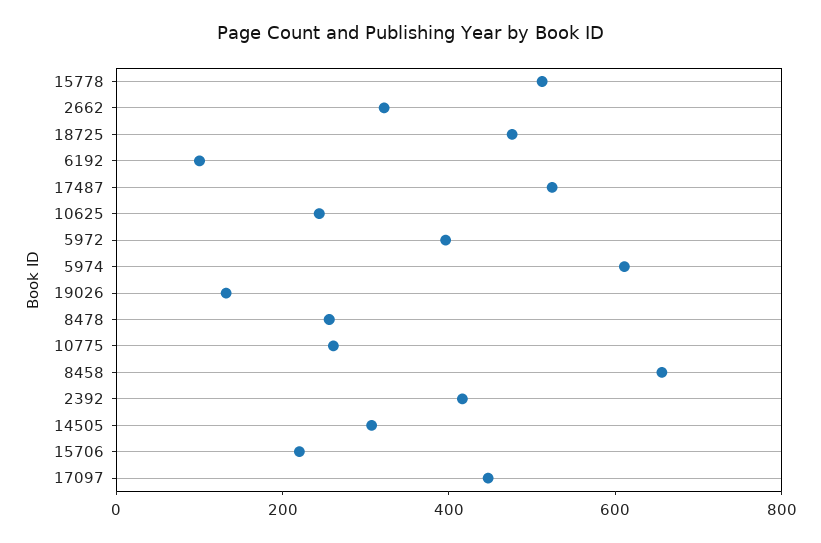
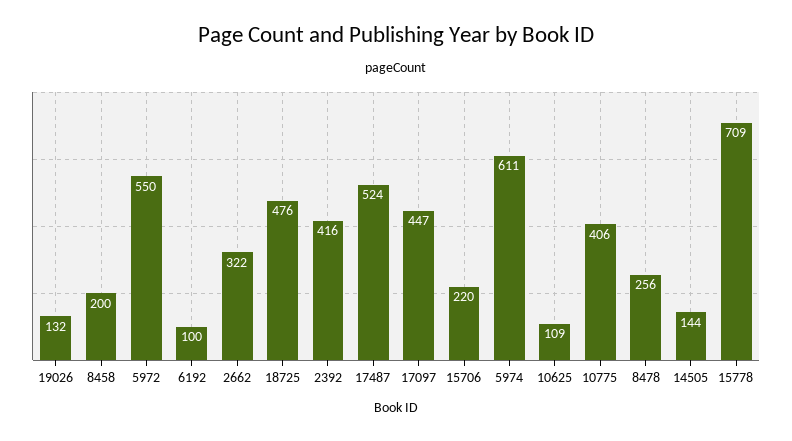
15778: 500 -> 709
10625: 250 -> 109
5972: 400 -> 550
10775: 250 -> 406
8458: 650 -> 200
14505: 300 -> 144

